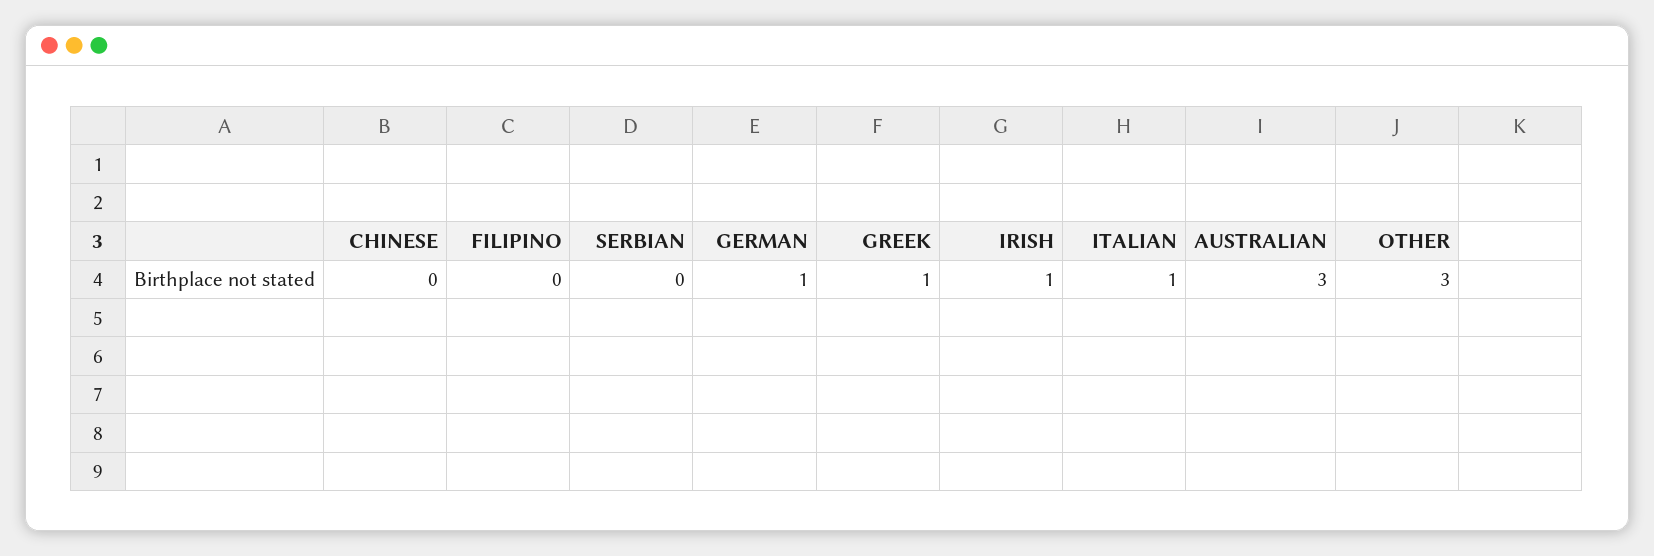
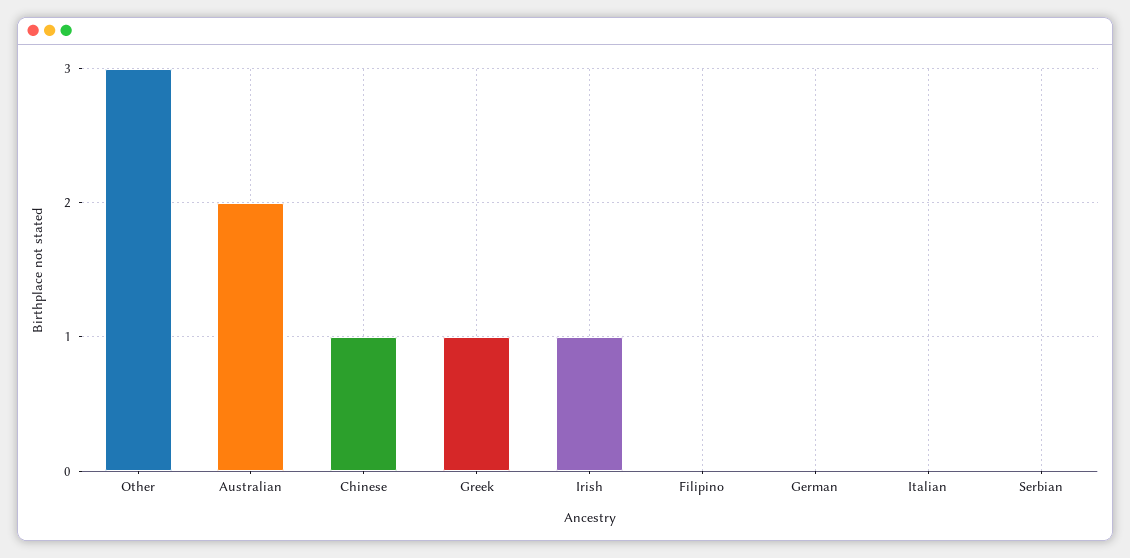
CHINESE: 0 -> 1
GERMAN: 1 -> 0
ITALIAN: 1 -> 0
AUSTRALIAN: 3 -> 2

